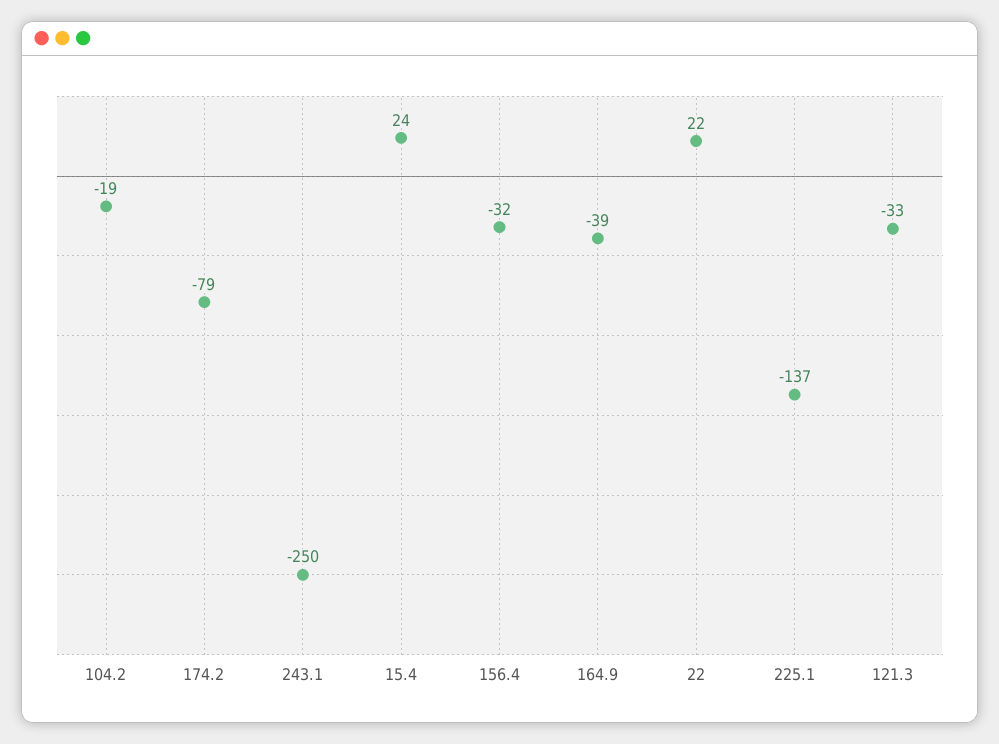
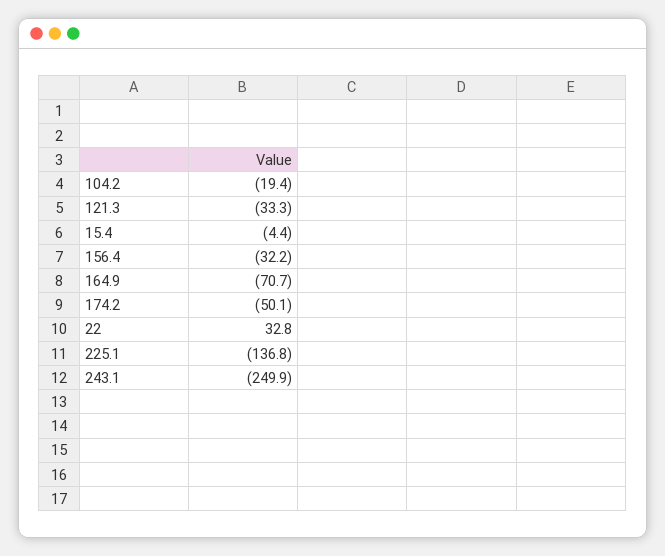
174.2: -79 -> -50.1
15.4: 24 -> -4.4
164.9: -39 -> -70.7
22: 22 -> 32.8

